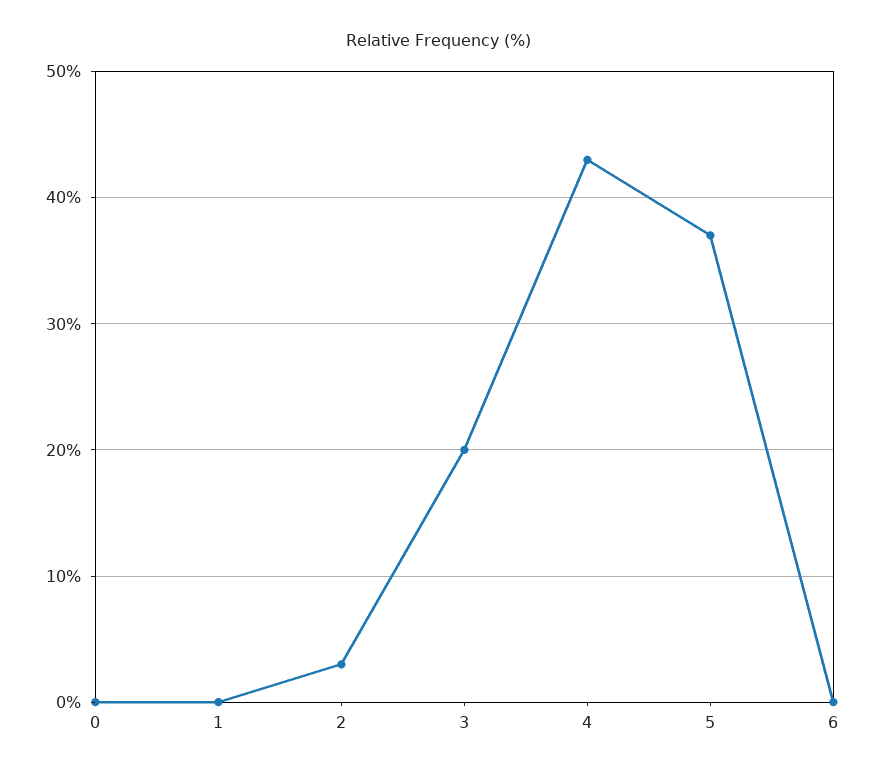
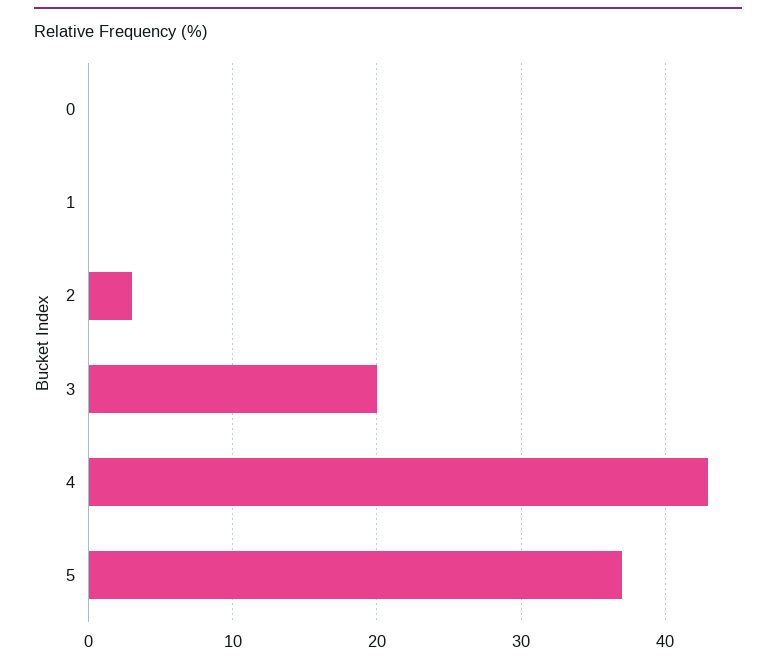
6: 0 -> none

